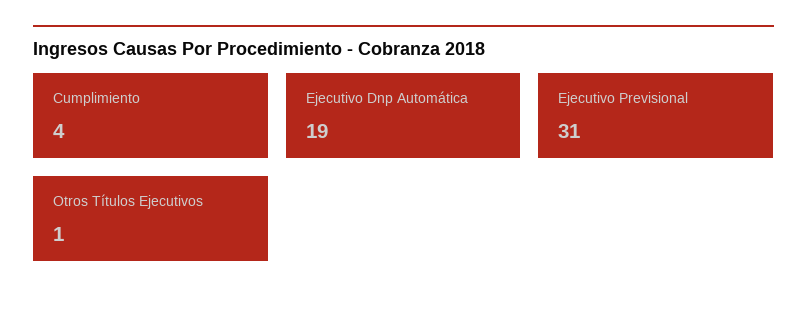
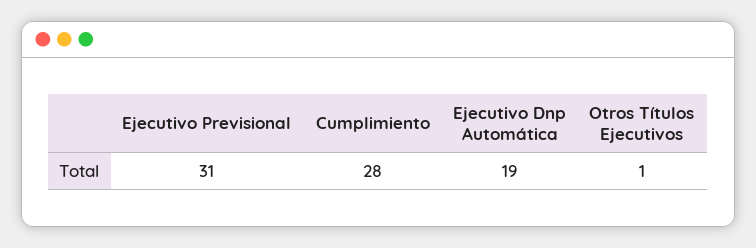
Cumplimiento: 4 -> 28

